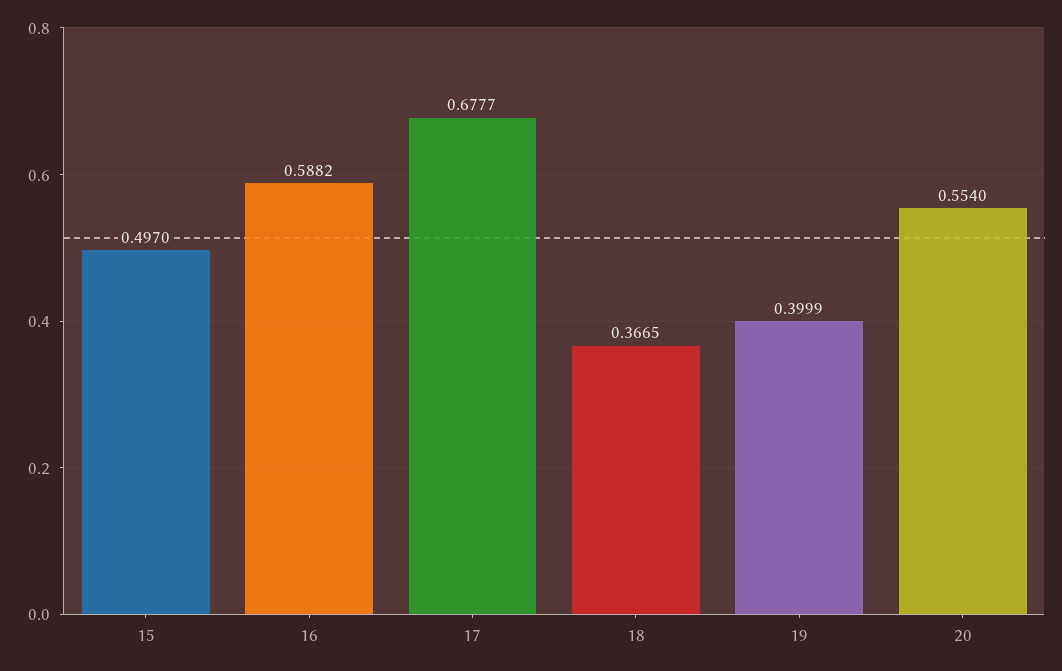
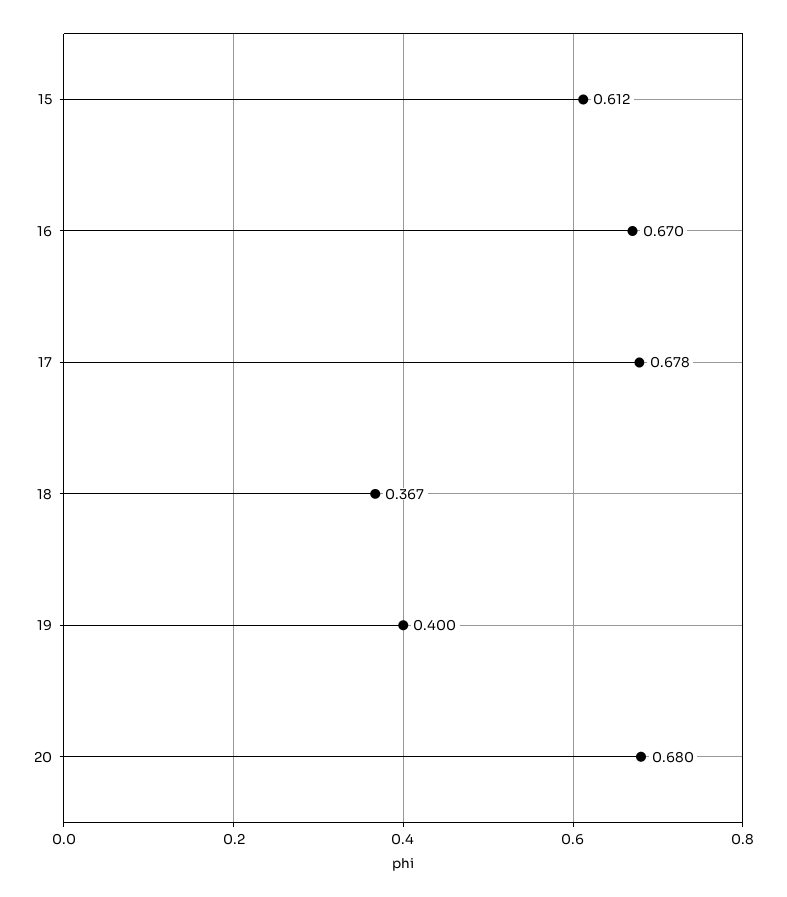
15: 0.497 -> 0.612
16: 0.5882 -> 0.67
20: 0.554 -> 0.68

